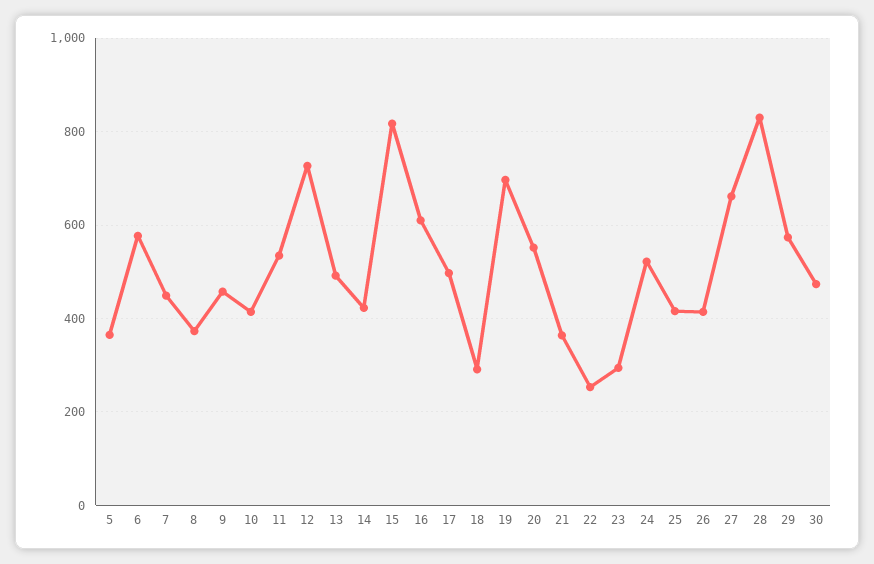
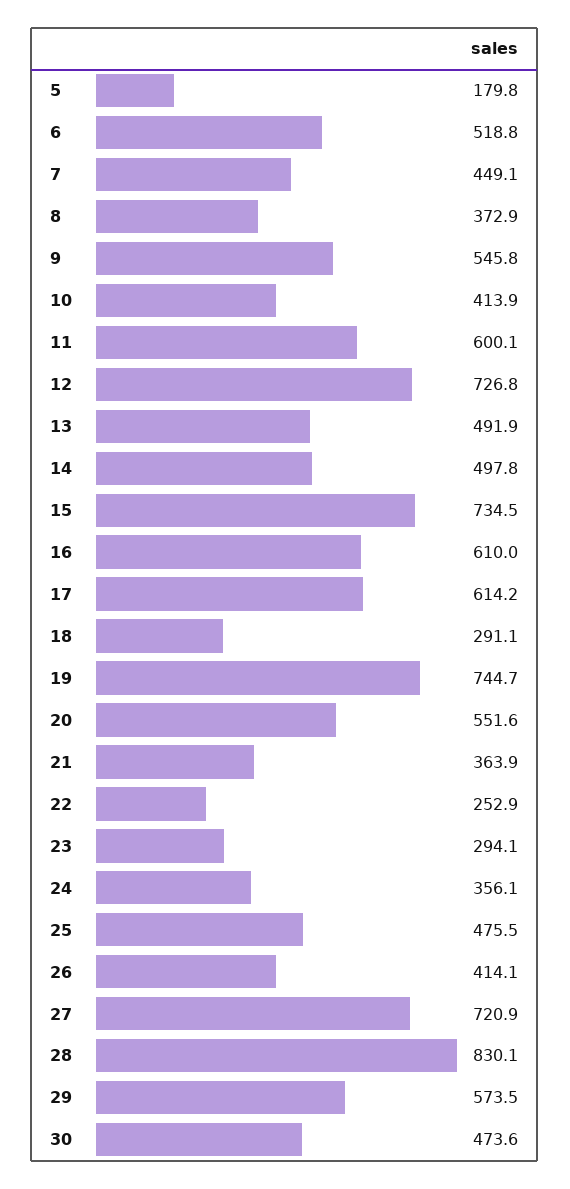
5: 360 -> 179.8
6: 580 -> 518.8
9: 460 -> 545.8
11: 540 -> 600.1
14: 420 -> 497.8
15: 820 -> 734.5
17: 500 -> 614.2
19: 700 -> 744.7
24: 520 -> 356.1
25: 420 -> 475.5
27: 660 -> 720.9

